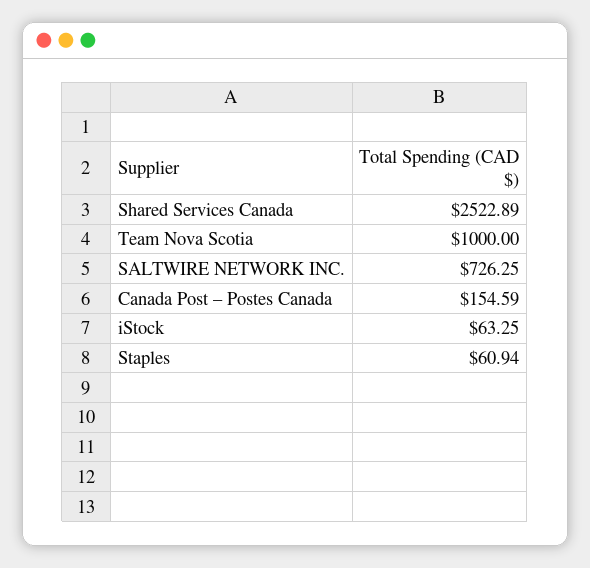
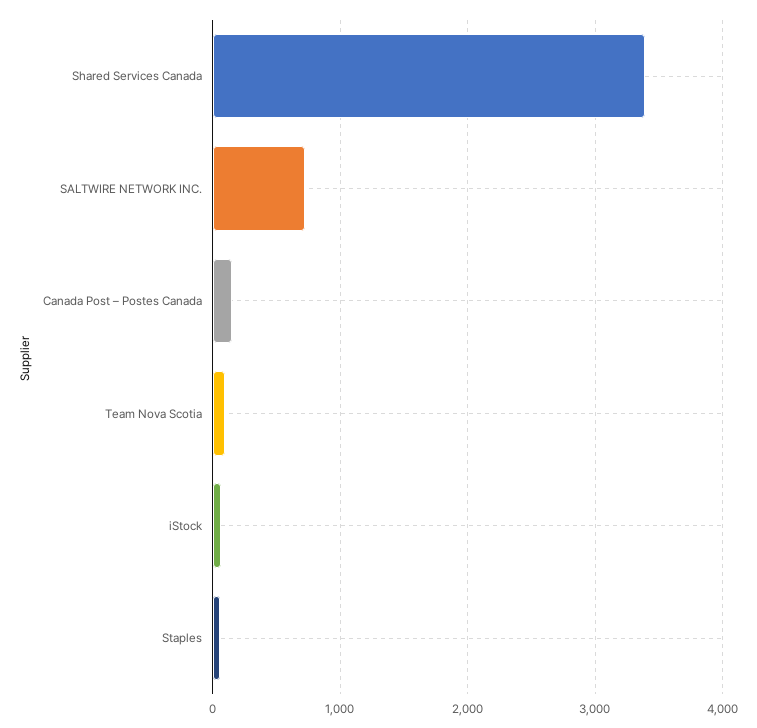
Shared Services Canada: 2522.89 -> 3400
Team Nova Scotia: 1000 -> 100

